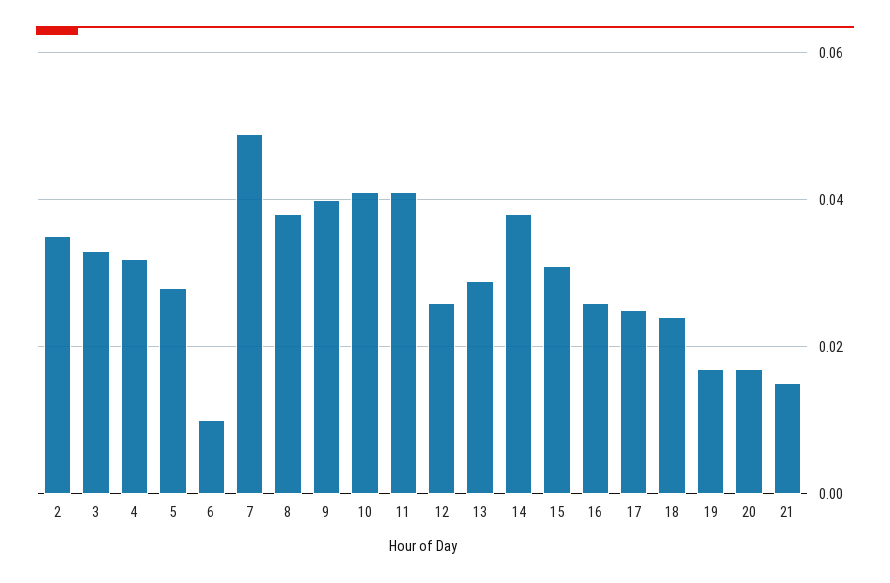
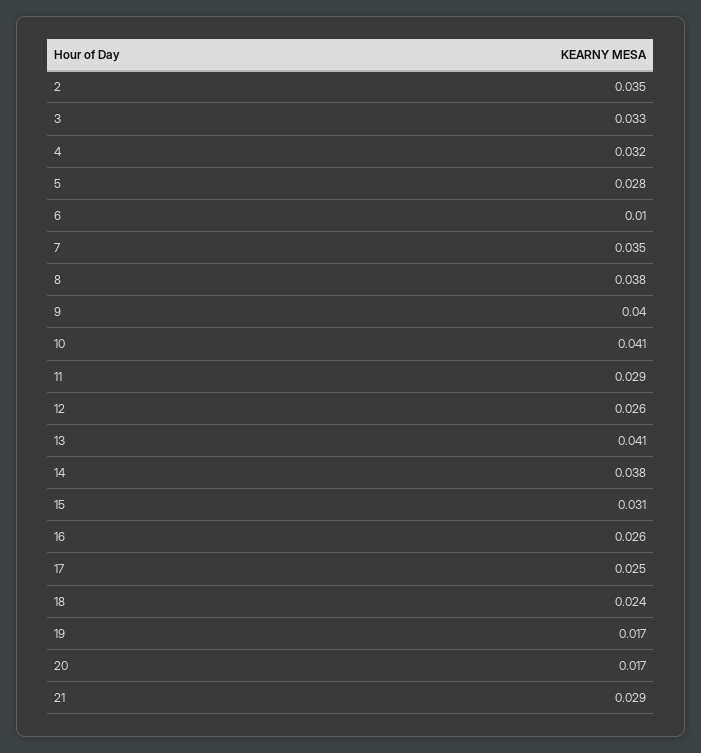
7: 0.05 -> 0.035
11: 0.04 -> 0.029
13: 0.03 -> 0.041
21: 0.015 -> 0.029

